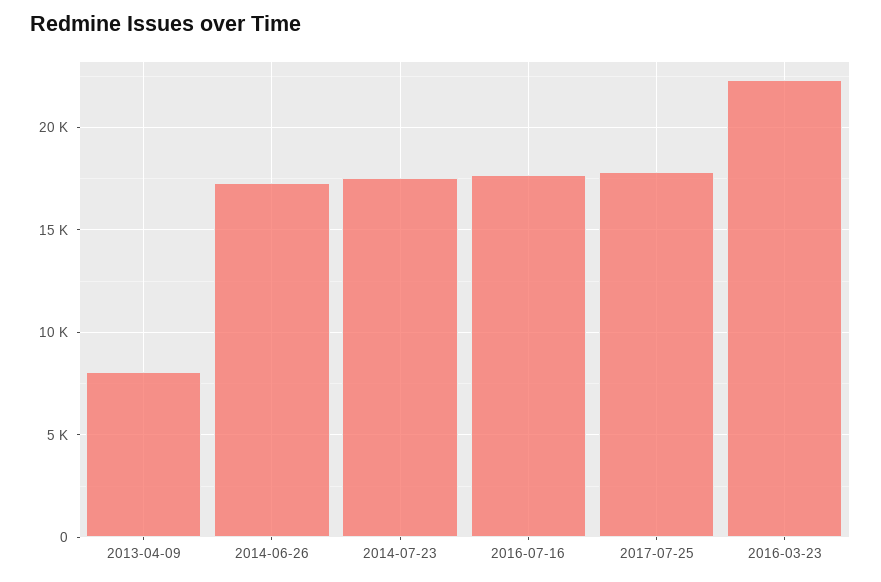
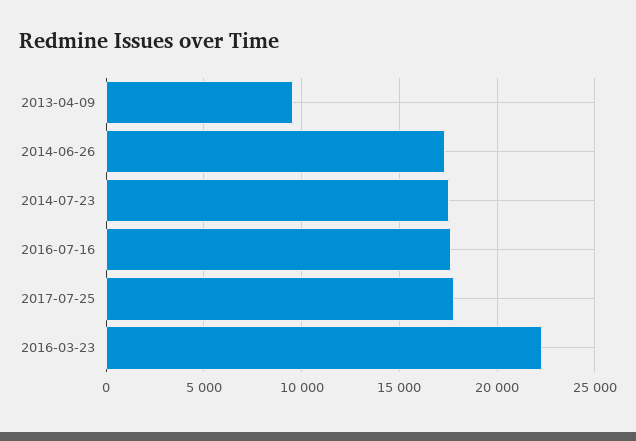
2013-04-09: 8000 -> 9500

